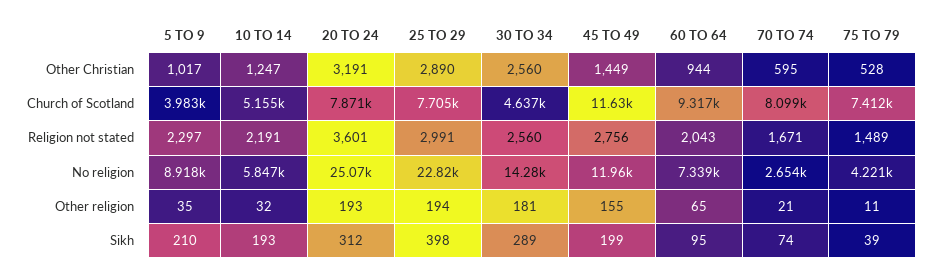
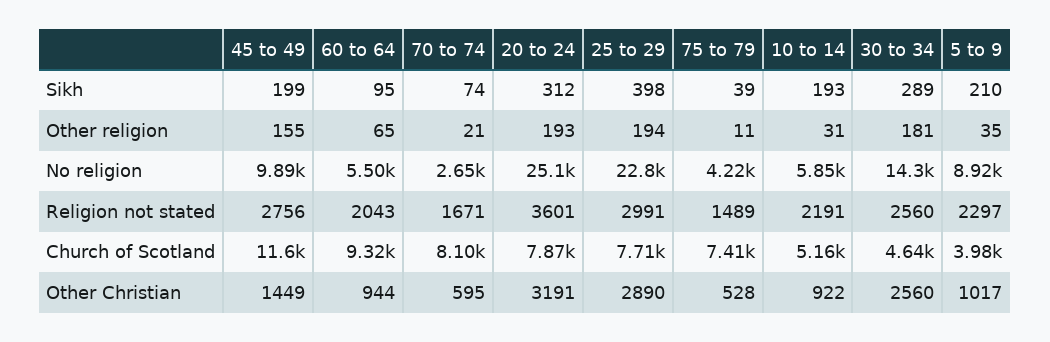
10 TO 14, Other Christian: 1247 -> 922
45 TO 49, No religion: 11960 -> 9890
60 TO 64, No religion: 7339 -> 5500
10 TO 14, Other religion: 32 -> 31

